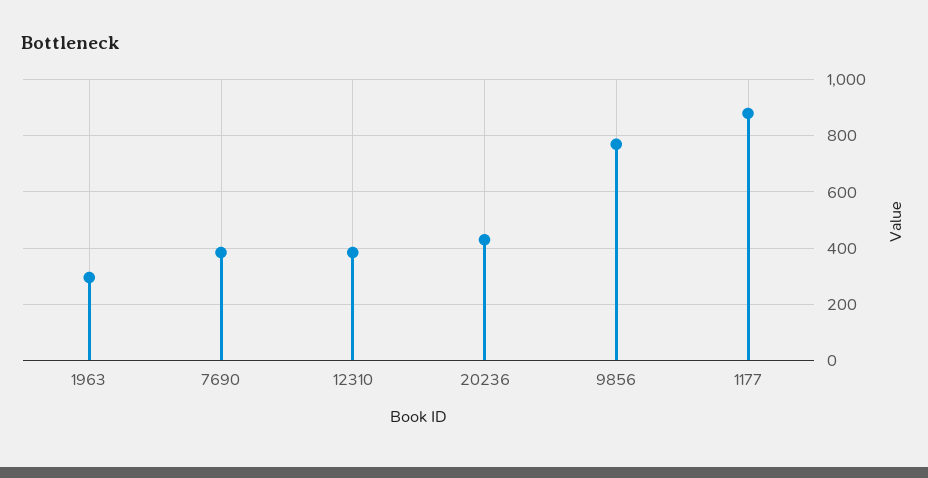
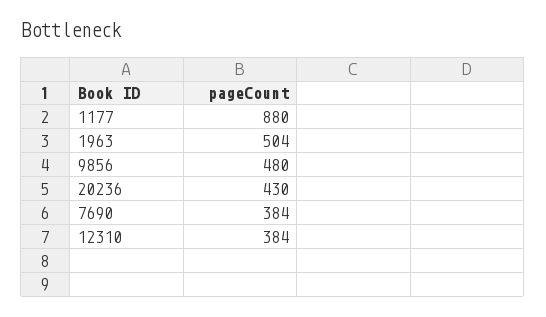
1963: 300 -> 504
9856: 775 -> 480

